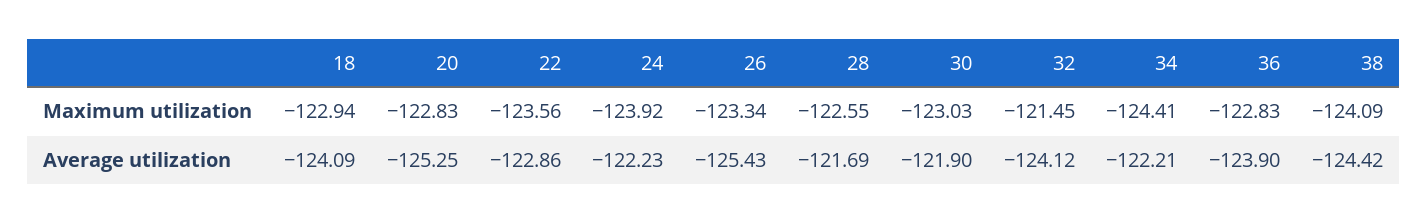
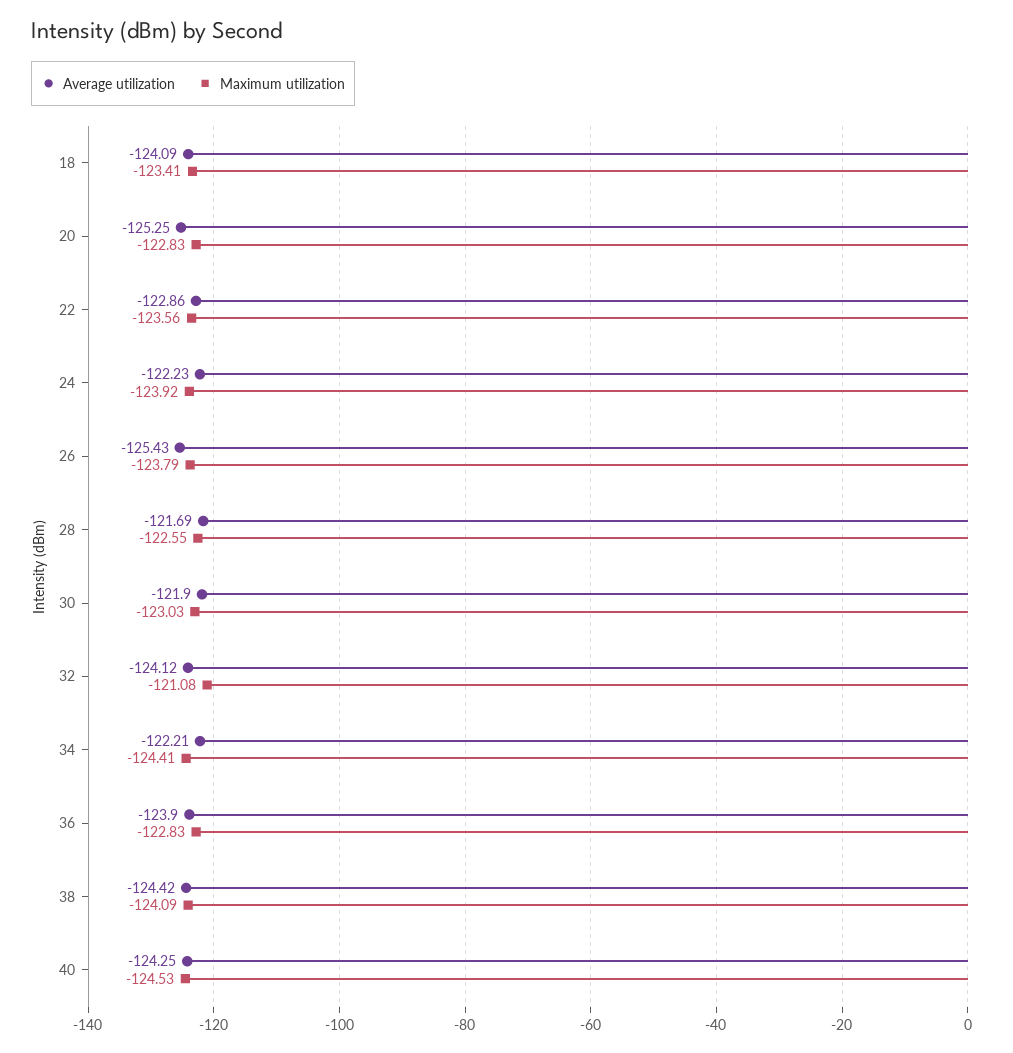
Maximum utilization, 18: -122.94 -> -123.41
Maximum utilization, 26: -123.34 -> -123.79
Maximum utilization, 32: -121.45 -> -121.08
Average utilization, 40: none -> -124.25
Maximum utilization, 40: none -> -124.53

